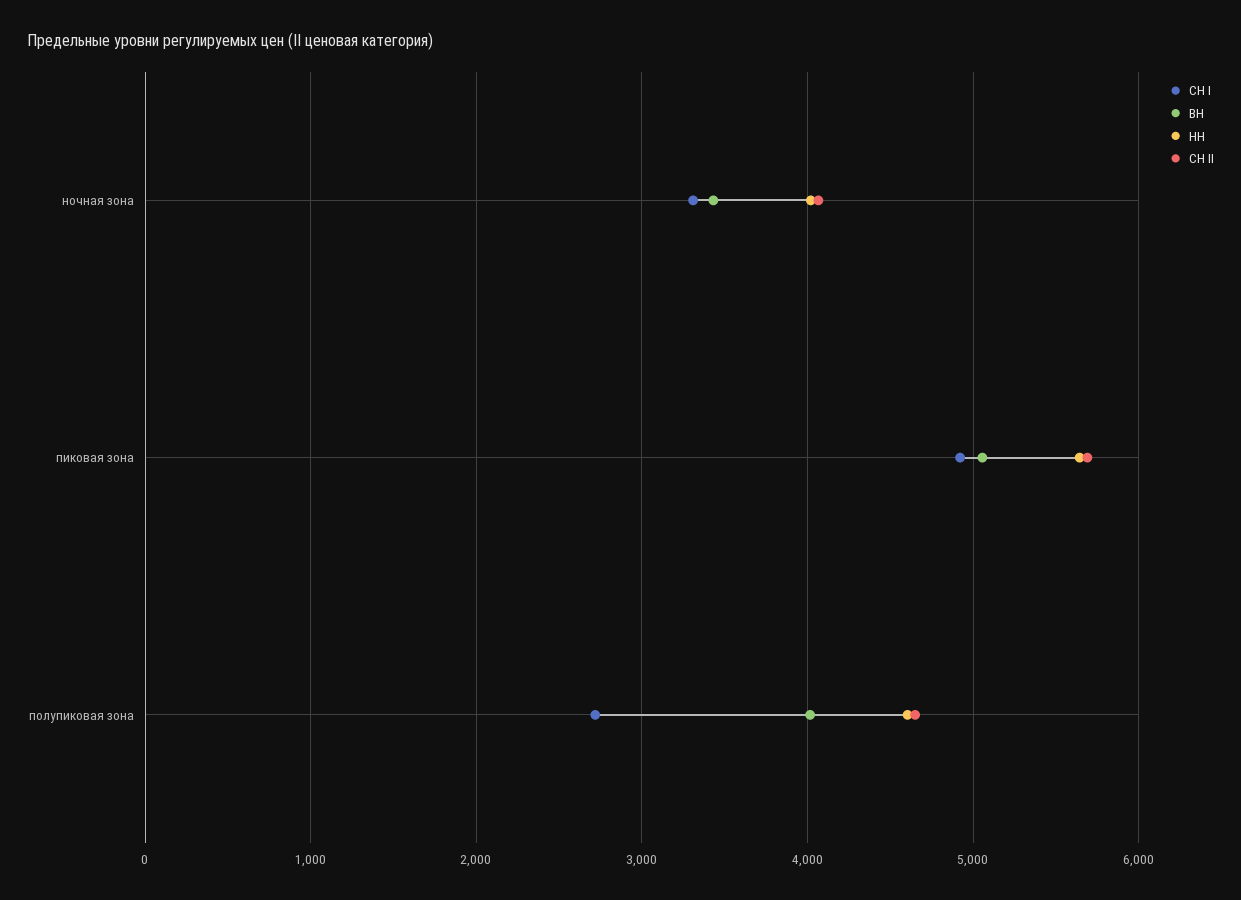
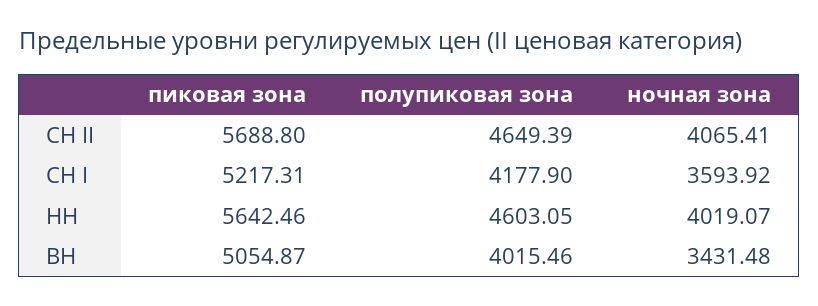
СН I, ночная зона: 3300 -> 3593.92
СН I, пиковая зона: 4900 -> 5217.31
СН I, полупиковая зона: 2700 -> 4177.9

